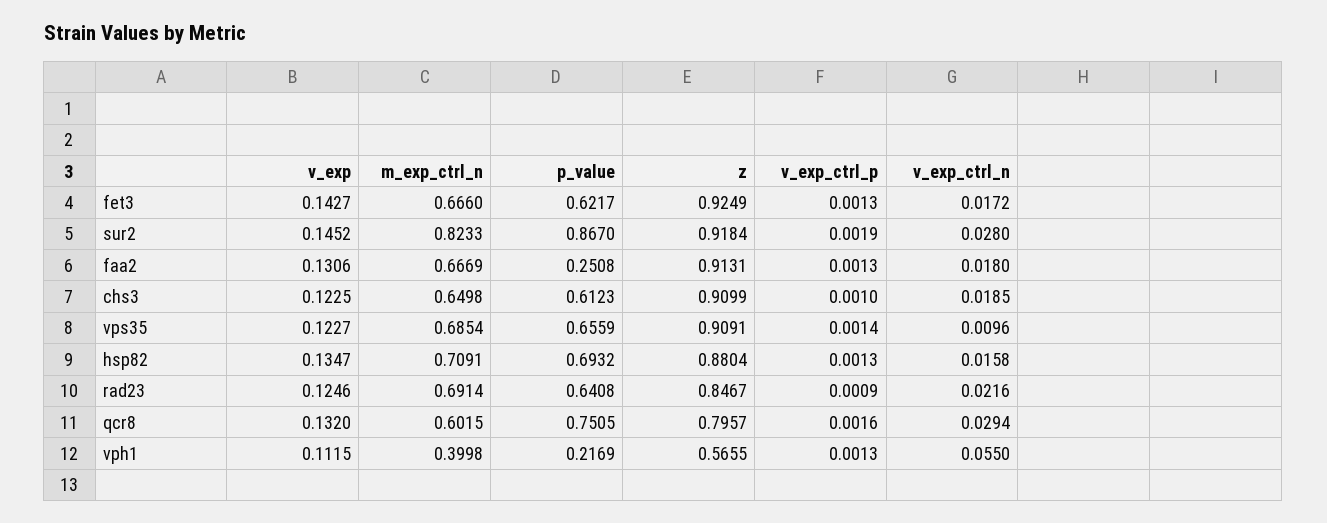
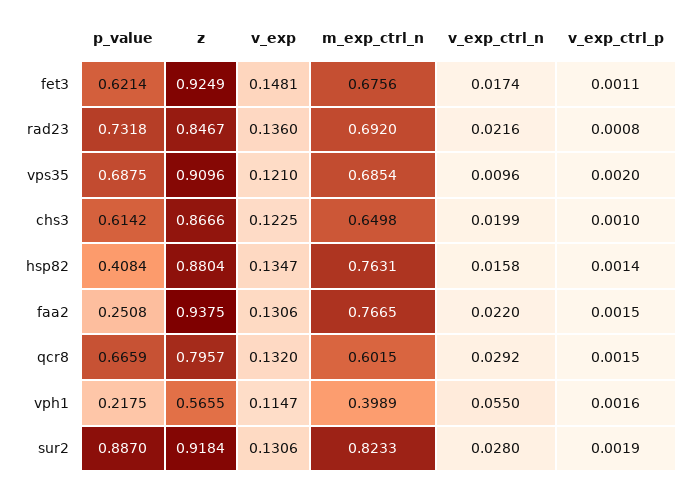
v_exp, fet3: 0.1427 -> 0.1481
m_exp_ctrl_n, fet3: 0.666 -> 0.6756
p_value, fet3: 0.6217 -> 0.6214
v_exp_ctrl_p, fet3: 0.0013 -> 0.0011
v_exp_ctrl_n, fet3: 0.0172 -> 0.0174
v_exp, sur2: 0.1452 -> 0.1306
p_value, sur2: 0.867 -> 0.887
m_exp_ctrl_n, faa2: 0.6669 -> 0.7665
z, faa2: 0.9131 -> 0.9375
v_exp_ctrl_p, faa2: 0.0013 -> 0.0015
v_exp_ctrl_n, faa2: 0.018 -> 0.022
p_value, chs3: 0.6123 -> 0.6142
z, chs3: 0.9099 -> 0.8666
v_exp_ctrl_n, chs3: 0.0185 -> 0.0199
v_exp, vps35: 0.1227 -> 0.121
p_value, vps35: 0.6559 -> 0.6875
z, vps35: 0.9091 -> 0.9096
v_exp_ctrl_p, vps35: 0.0014 -> 0.002
m_exp_ctrl_n, hsp82: 0.7091 -> 0.7631
p_value, hsp82: 0.6932 -> 0.4084
v_exp_ctrl_p, hsp82: 0.0013 -> 0.0014
v_exp, rad23: 0.1246 -> 0.136
m_exp_ctrl_n, rad23: 0.6914 -> 0.692
p_value, rad23: 0.6408 -> 0.7318
v_exp_ctrl_p, rad23: 0.0009 -> 0.0008
p_value, qcr8: 0.7505 -> 0.6659
v_exp_ctrl_p, qcr8: 0.0016 -> 0.0015
v_exp_ctrl_n, qcr8: 0.0294 -> 0.0292
v_exp, vph1: 0.1115 -> 0.1147
m_exp_ctrl_n, vph1: 0.3998 -> 0.3989
p_value, vph1: 0.2169 -> 0.2175
v_exp_ctrl_p, vph1: 0.0013 -> 0.0016

